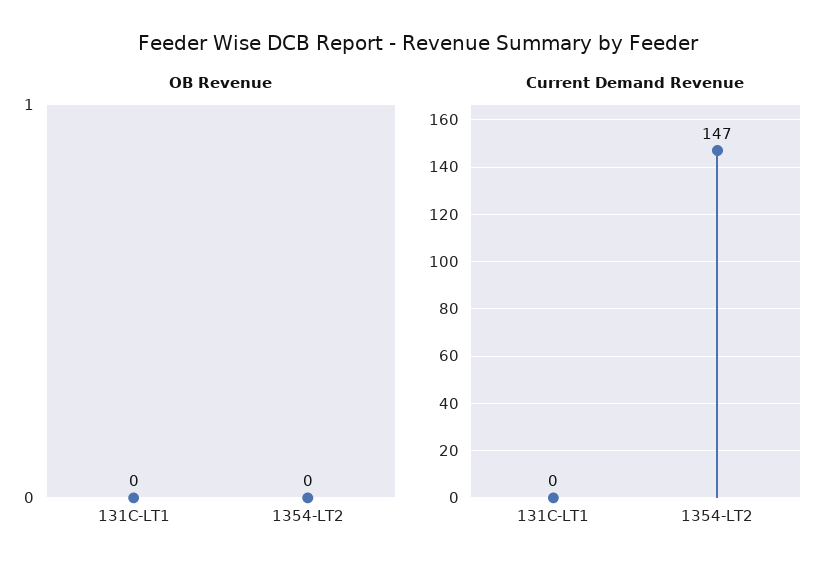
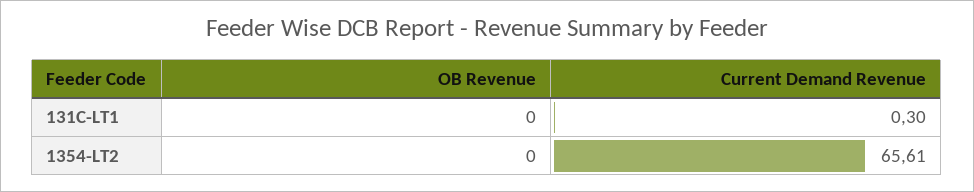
Current Demand Revenue, 131C-LT1: 0 -> 0.3
Current Demand Revenue, 1354-LT2: 147 -> 65.61

